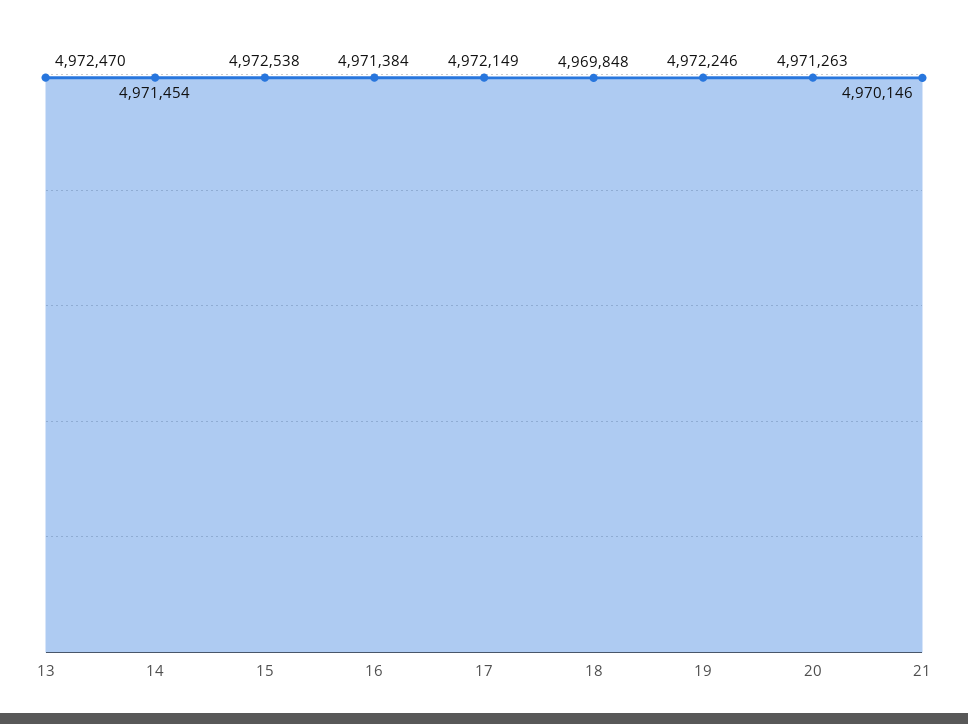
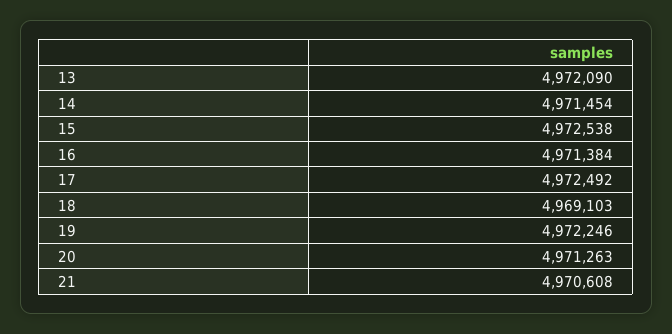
13: 4972470 -> 4972090
17: 4972149 -> 4972492
18: 4969848 -> 4969103
21: 4970146 -> 4970608

